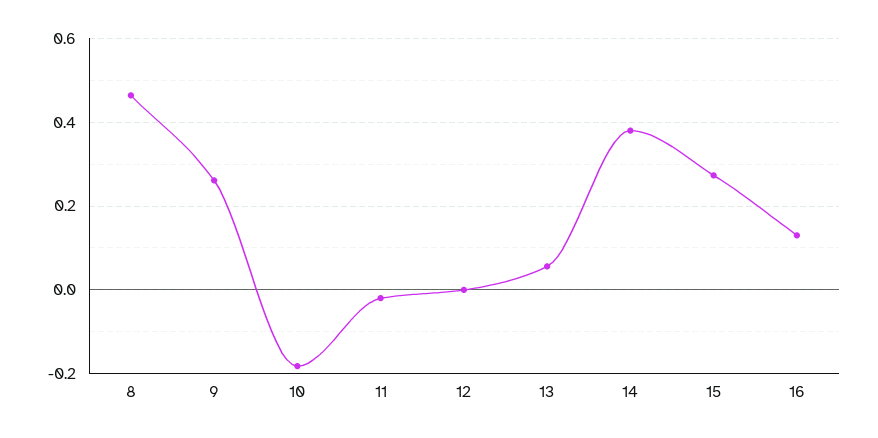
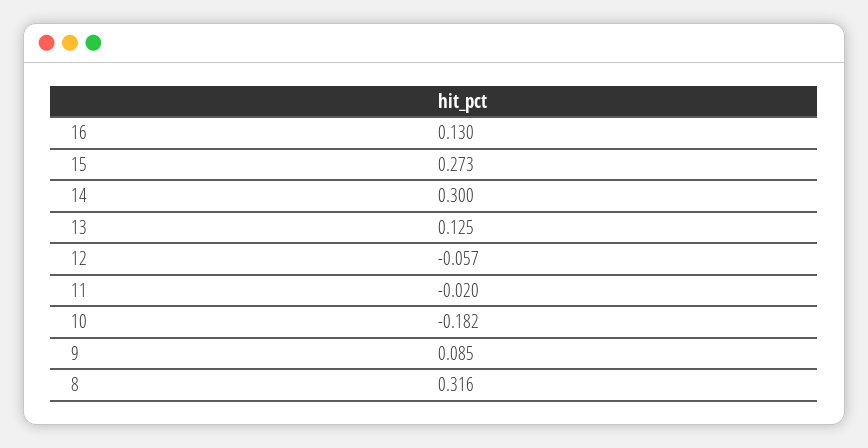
8: 0.46 -> 0.316
9: 0.26 -> 0.085
12: 0 -> -0.057
13: 0.06 -> 0.125
14: 0.38 -> 0.3

